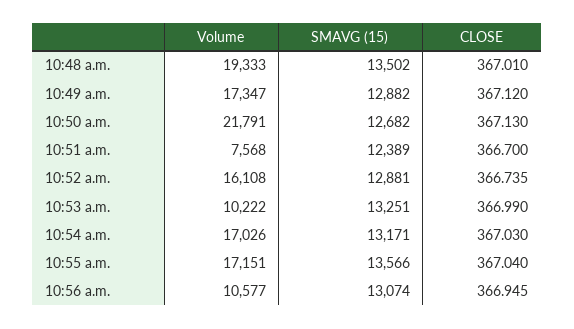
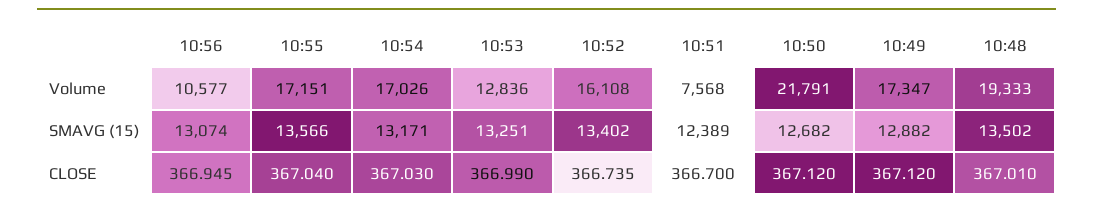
CLOSE, 10:50 a.m.: 367.13 -> 367.12
SMAVG (15), 10:52 a.m.: 12881 -> 13402
Volume, 10:53 a.m.: 10222 -> 12836

